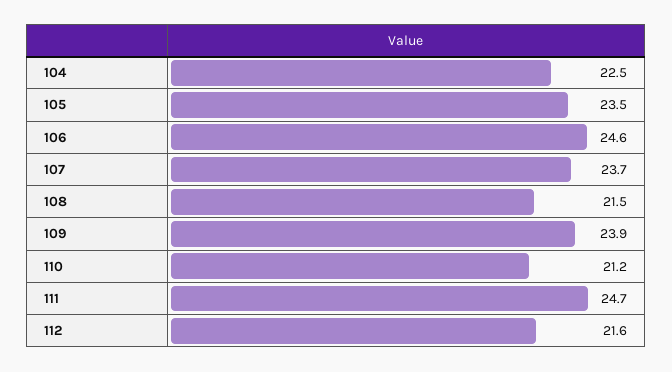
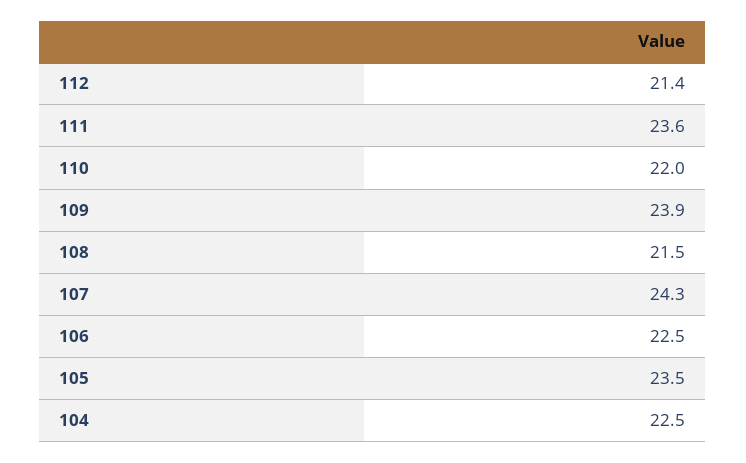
106: 24.6 -> 22.5
107: 23.7 -> 24.3
110: 21.2 -> 22
111: 24.7 -> 23.6
112: 21.6 -> 21.4

